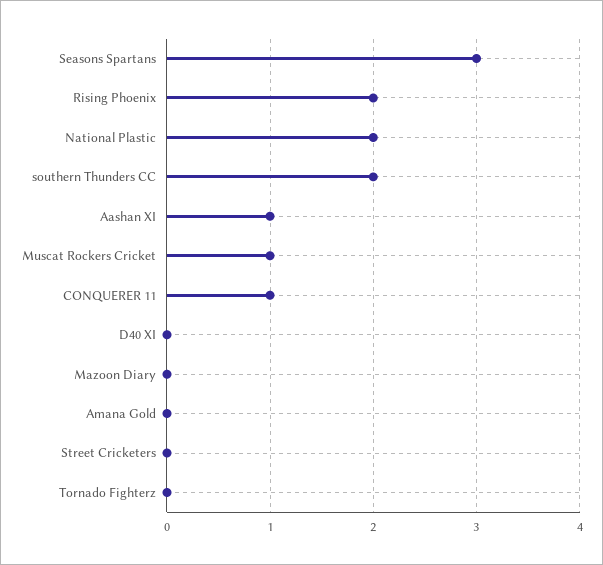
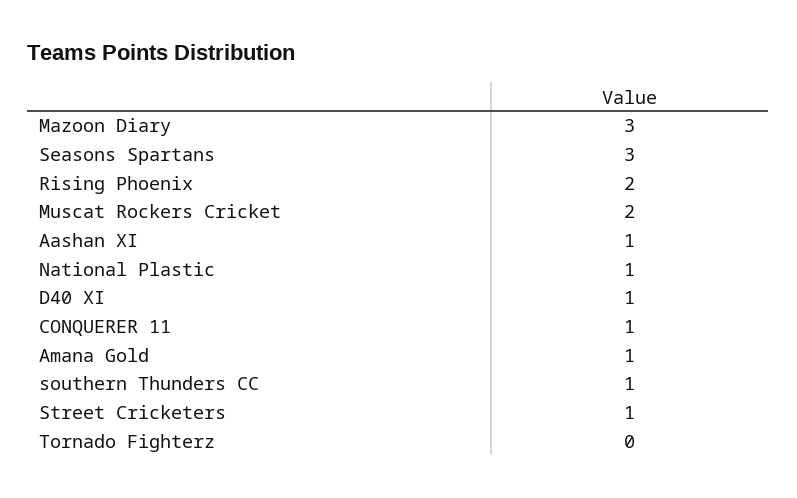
National Plastic: 2 -> 1
southern Thunders CC: 2 -> 1
Muscat Rockers Cricket: 1 -> 2
D40 XI: 0 -> 1
Mazoon Diary: 0 -> 3
Amana Gold: 0 -> 1
Street Cricketers: 0 -> 1

